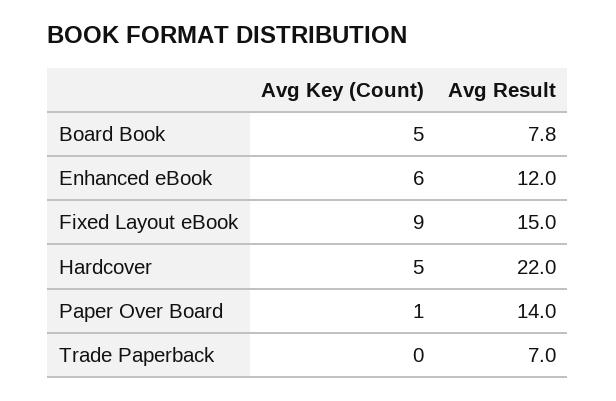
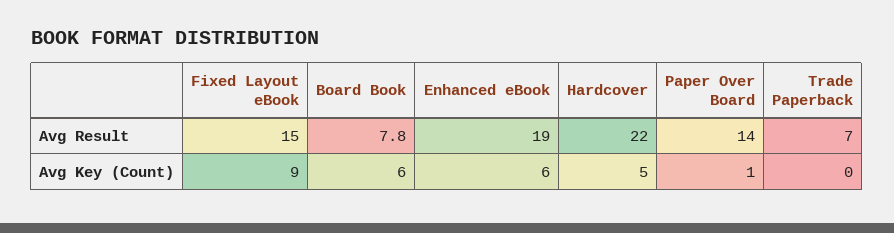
Avg Key (Count), Board Book: 5 -> 6
Avg Result, Enhanced eBook: 12 -> 19

